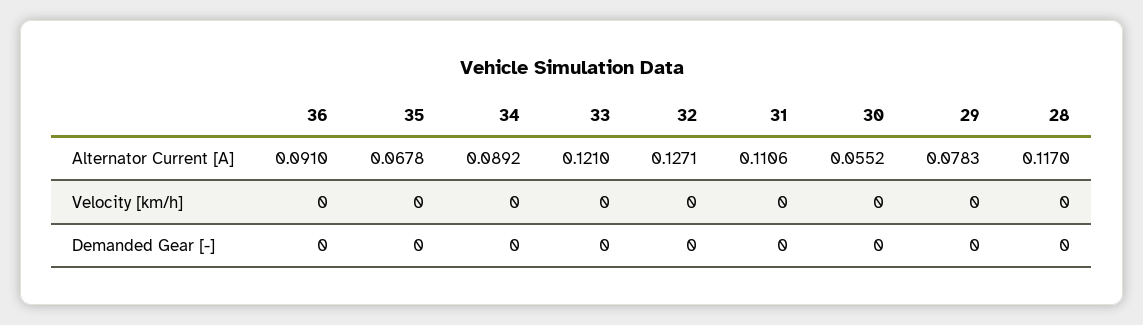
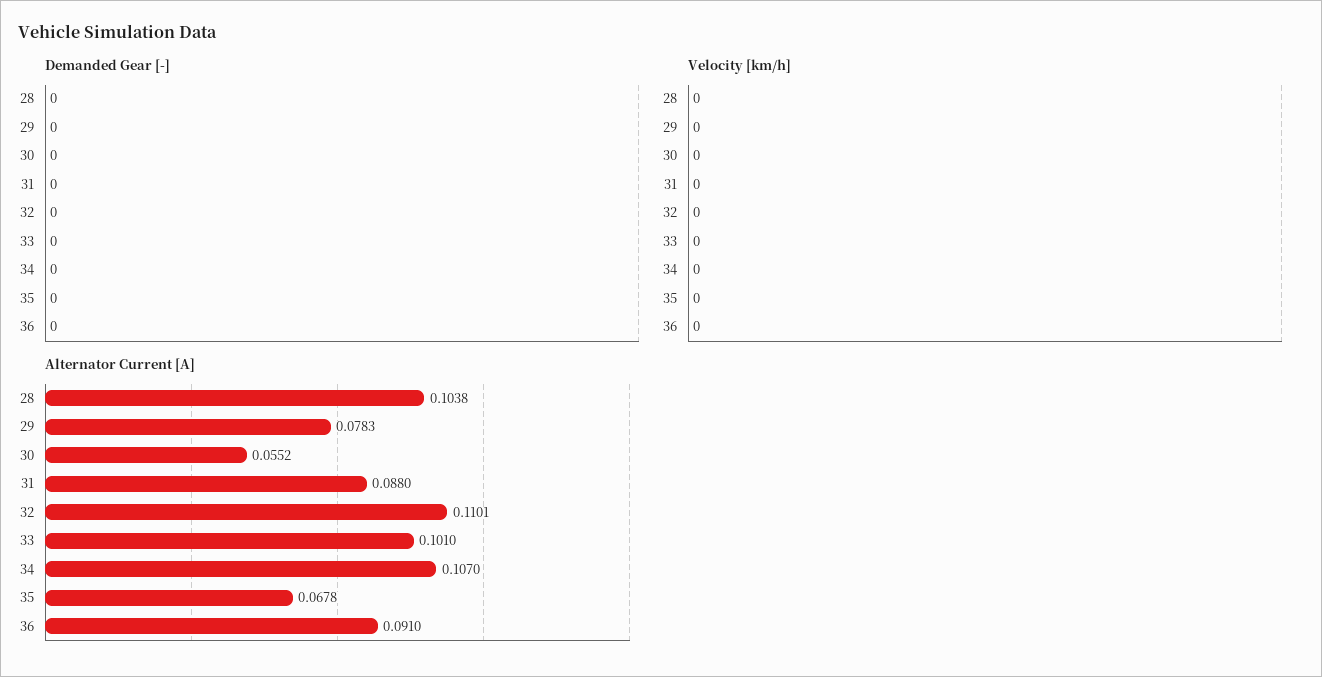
Alternator Current [A], 34: 0.0892 -> 0.107
Alternator Current [A], 33: 0.121 -> 0.101
Alternator Current [A], 32: 0.1271 -> 0.1101
Alternator Current [A], 31: 0.1106 -> 0.088
Alternator Current [A], 28: 0.117 -> 0.1038

